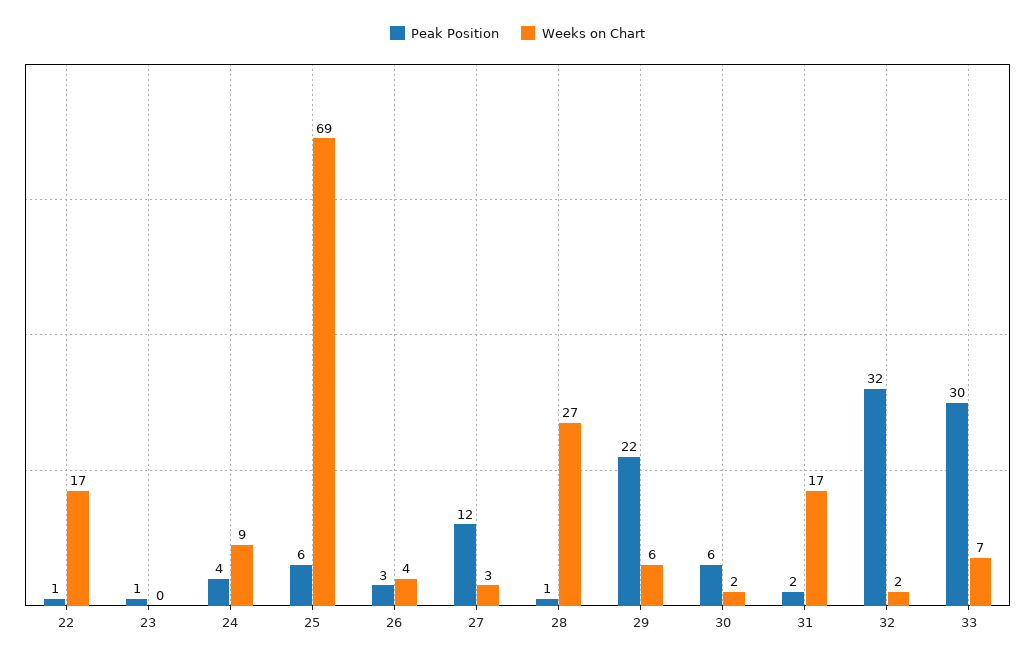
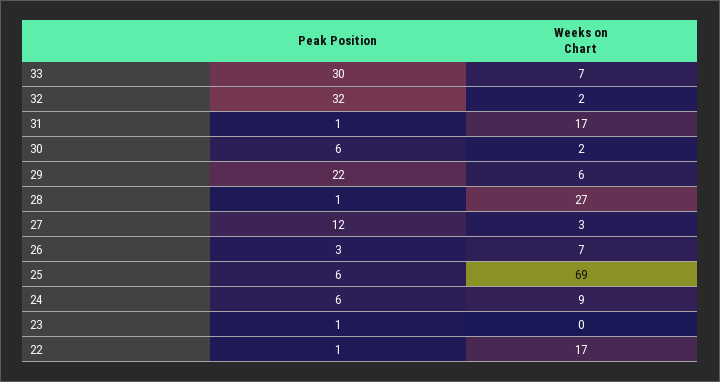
Peak Position, 24: 4 -> 6
Weeks on Chart, 26: 4 -> 7
Peak Position, 31: 2 -> 1

